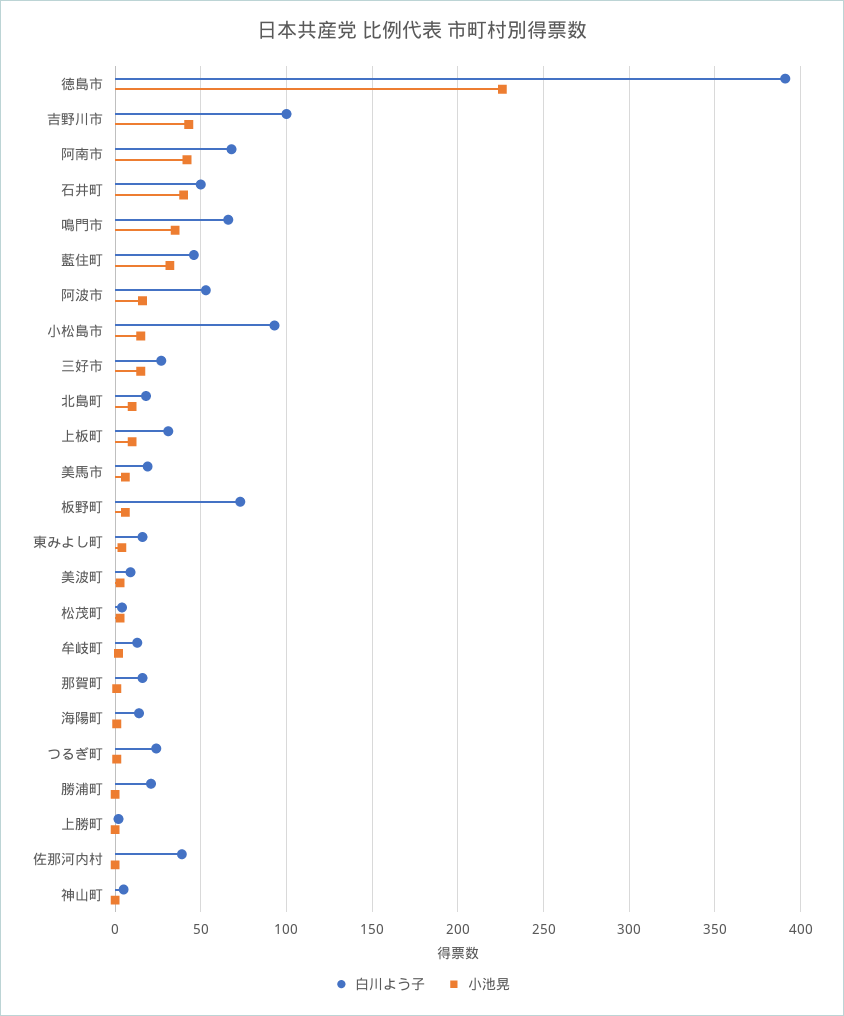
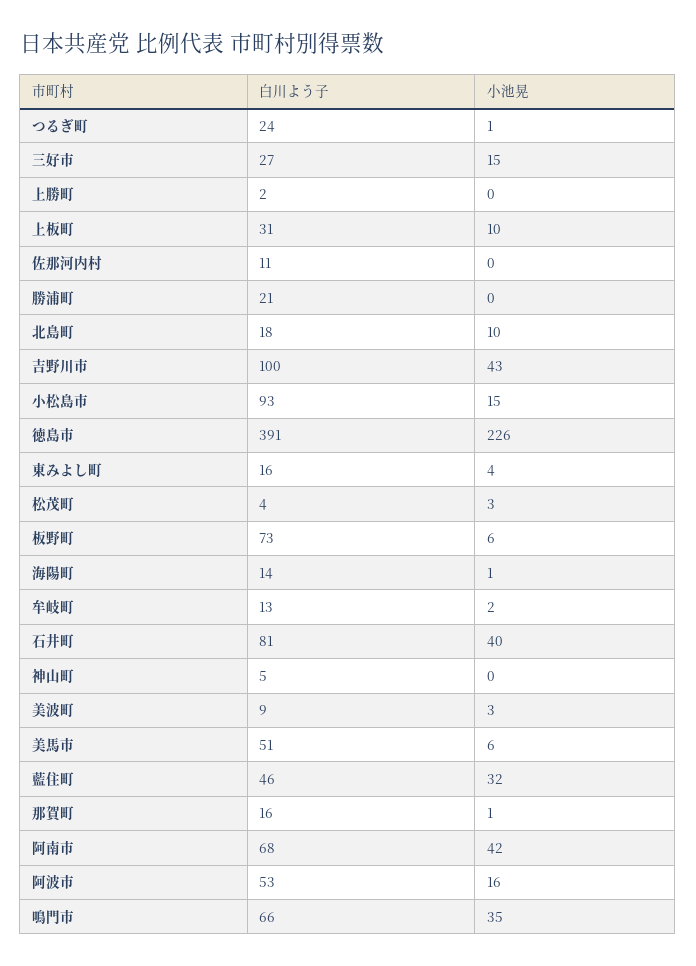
白川よう子, 石井町: 50 -> 81
白川よう子, 美馬市: 20 -> 51
白川よう子, 佐那河内村: 40 -> 11

